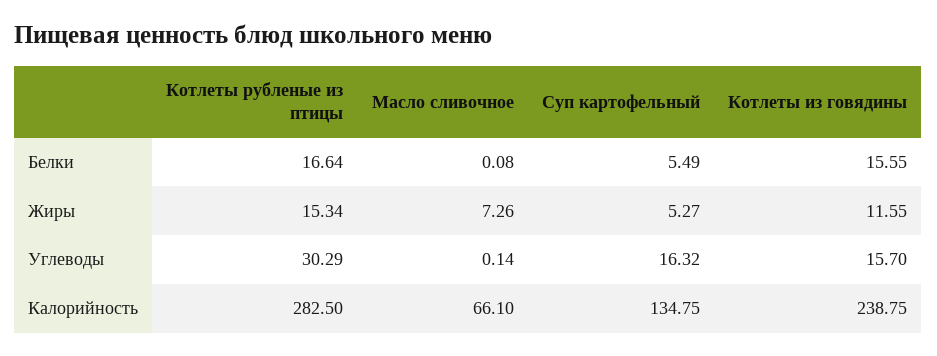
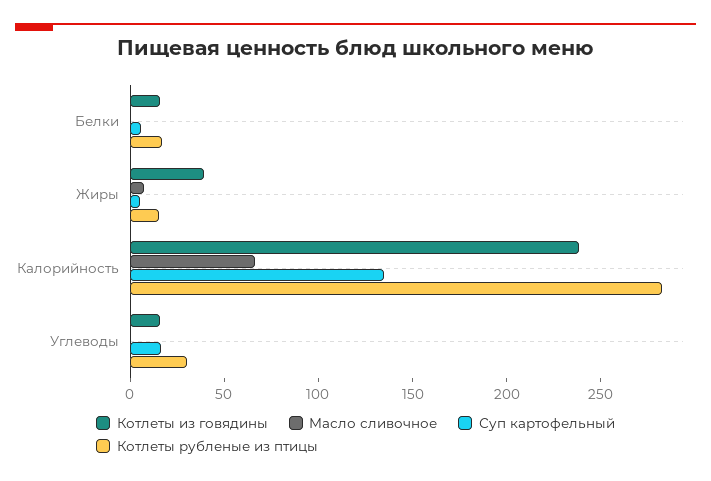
Котлеты из говядины, Жиры: 11.55 -> 40

